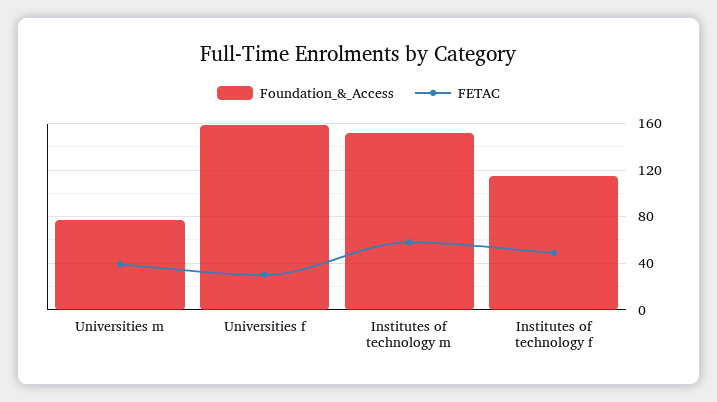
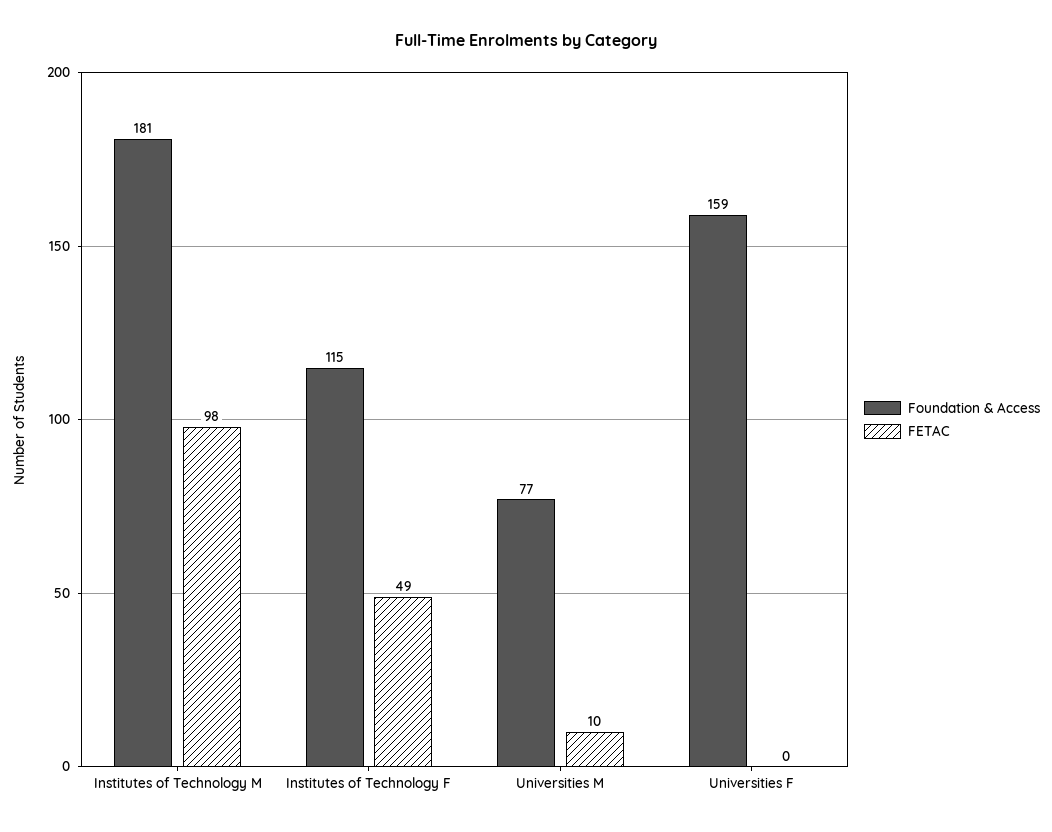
FETAC, Universities m: 40 -> 10
FETAC, Universities f: 30 -> 0
Foundation_&_Access, Institutes of technology m: 150 -> 181
FETAC, Institutes of technology m: 60 -> 98

